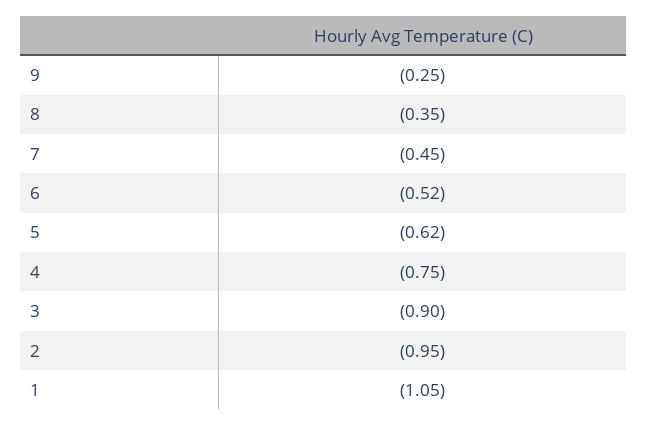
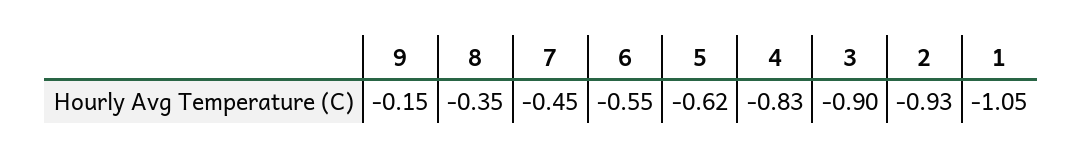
9: -0.25 -> -0.15
6: -0.52 -> -0.55
4: -0.75 -> -0.83
2: -0.95 -> -0.93

